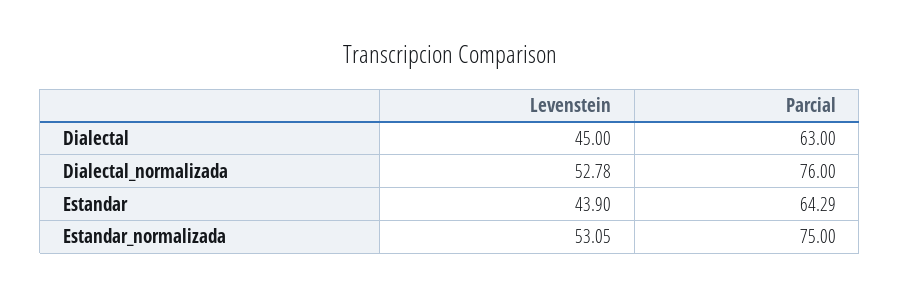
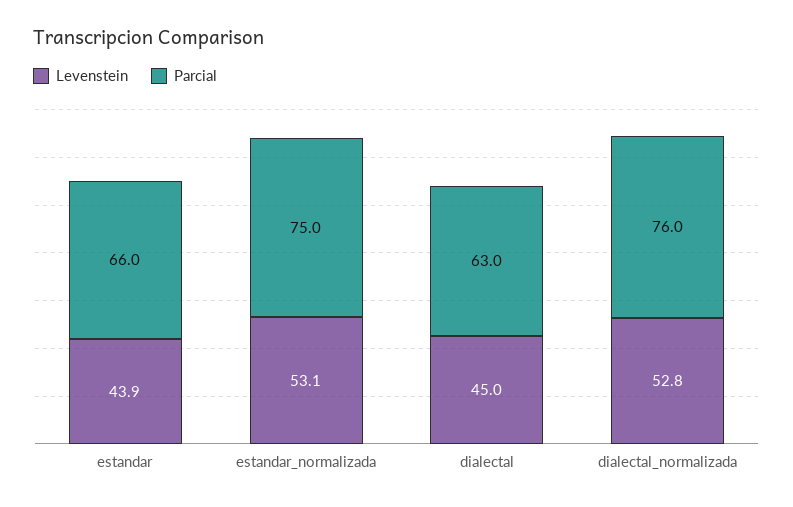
Parcial, Estandar: 64.29 -> 66

